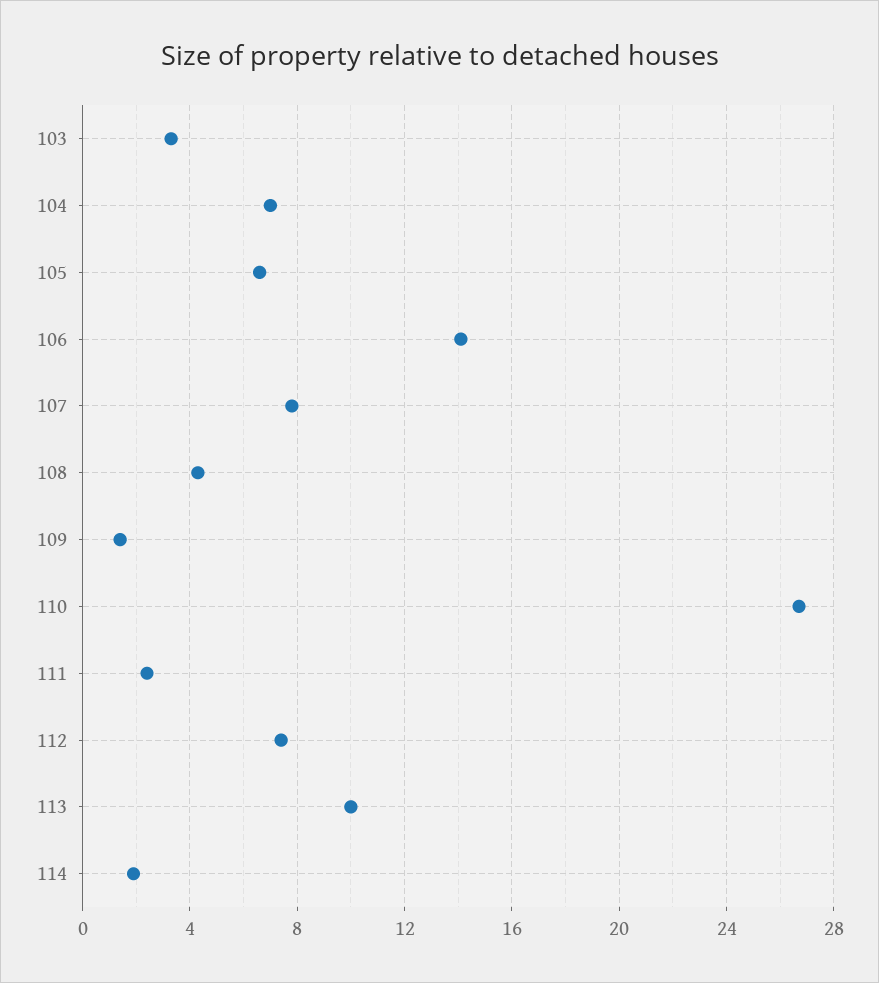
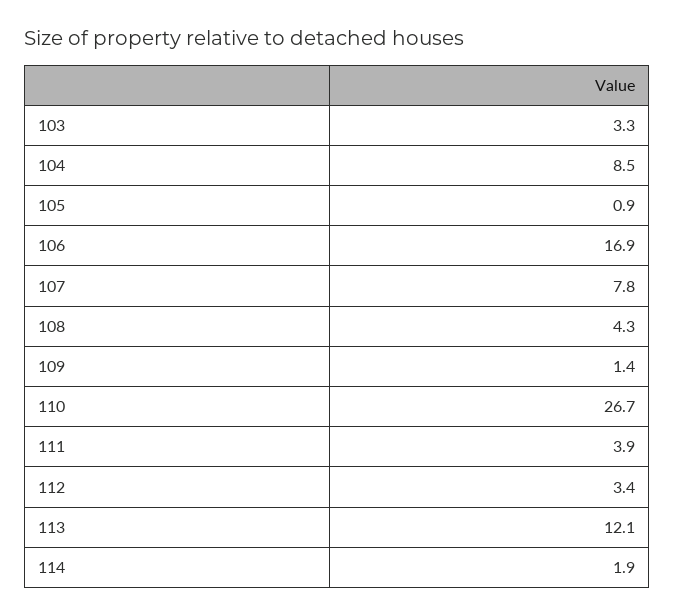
104: 7 -> 8.5
105: 6.5 -> 0.9
106: 14 -> 16.9
111: 2.5 -> 3.9
112: 7.5 -> 3.4
113: 10 -> 12.1

